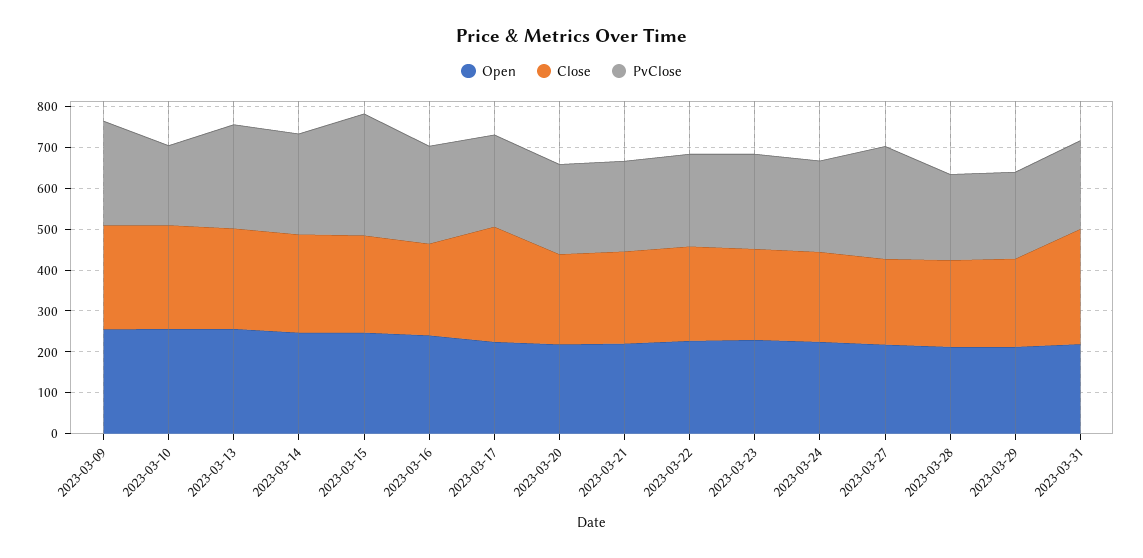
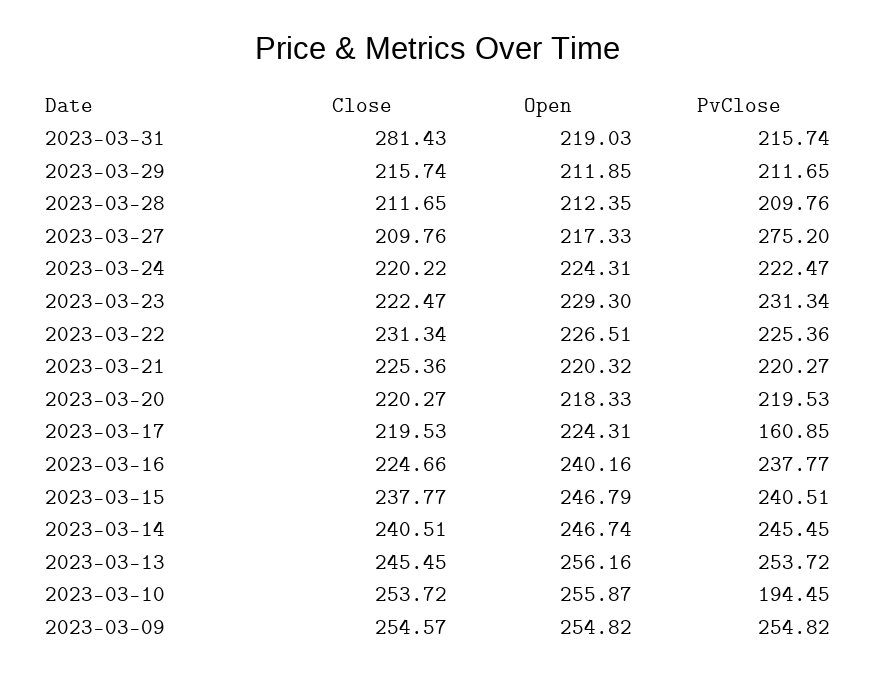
PvClose, 2023-03-15: 300 -> 240.51
Close, 2023-03-17: 280 -> 219.53
PvClose, 2023-03-17: 220 -> 160.85

